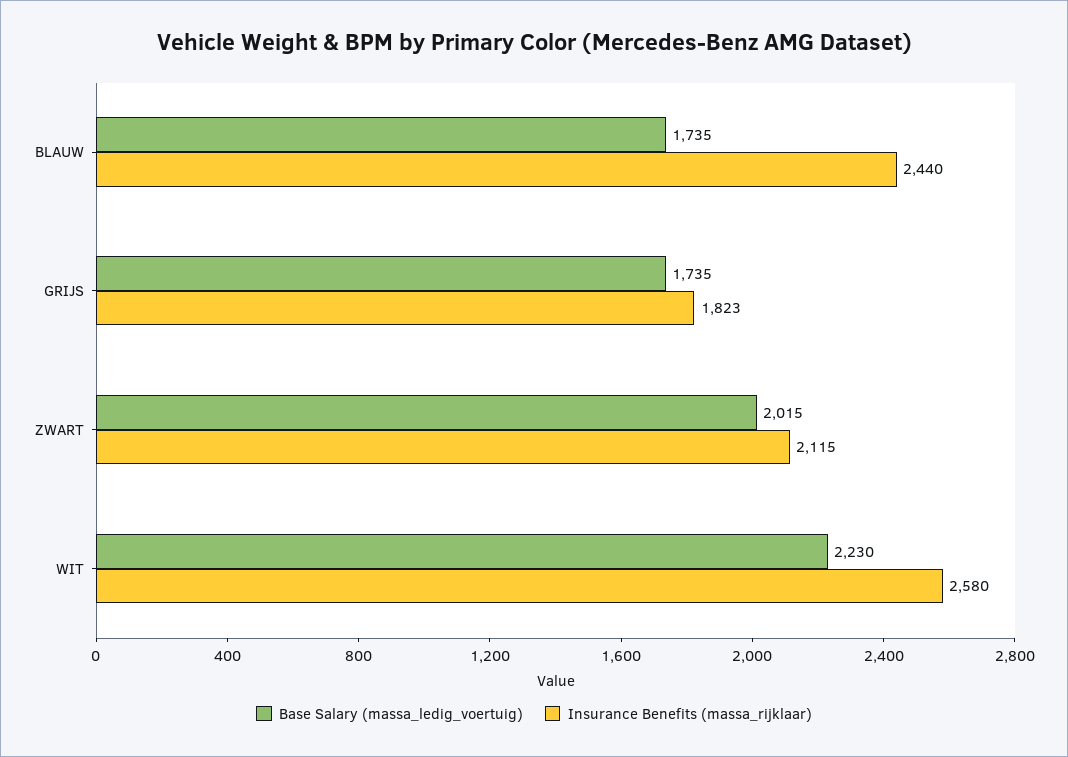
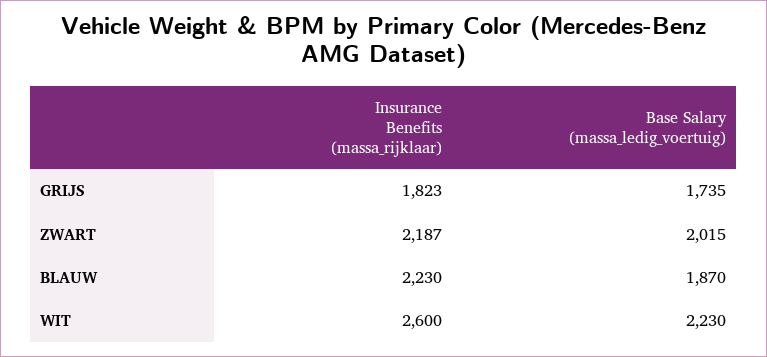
Base Salary (massa_ledig_voertuig), BLAUW: 1735 -> 1870
Insurance Benefits (massa_rijklaar), BLAUW: 2440 -> 2230
Insurance Benefits (massa_rijklaar), ZWART: 2115 -> 2187
Insurance Benefits (massa_rijklaar), WIT: 2580 -> 2600

